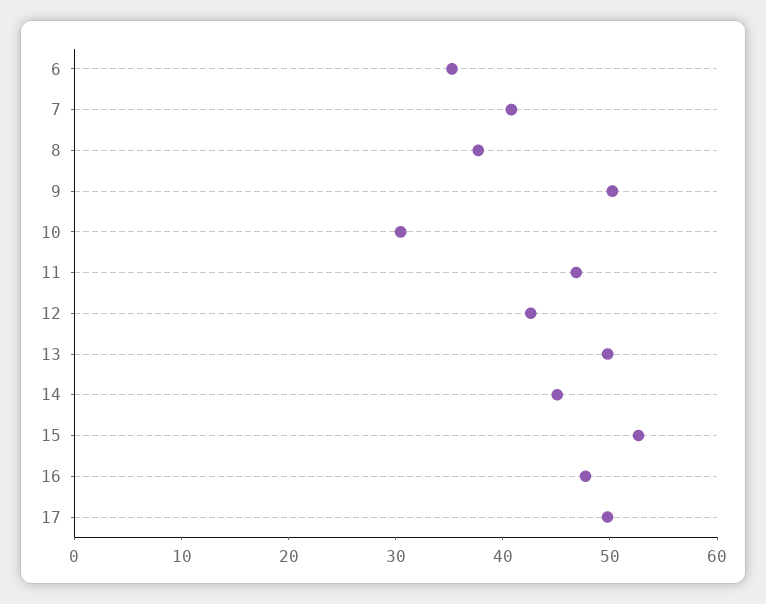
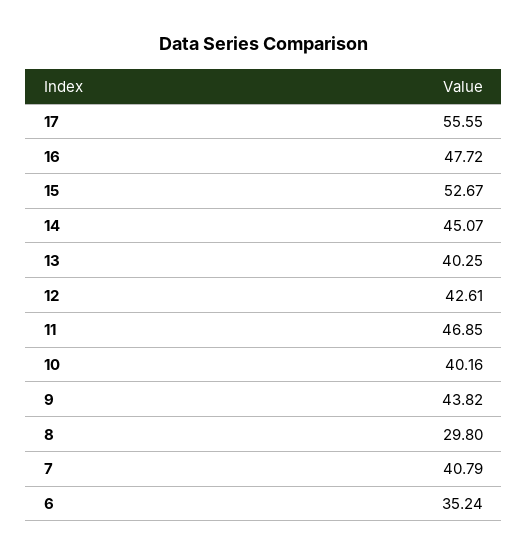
8: 38 -> 29.8
9: 50 -> 43.82
10: 30 -> 40.16
13: 50 -> 40.25
17: 50 -> 55.55

